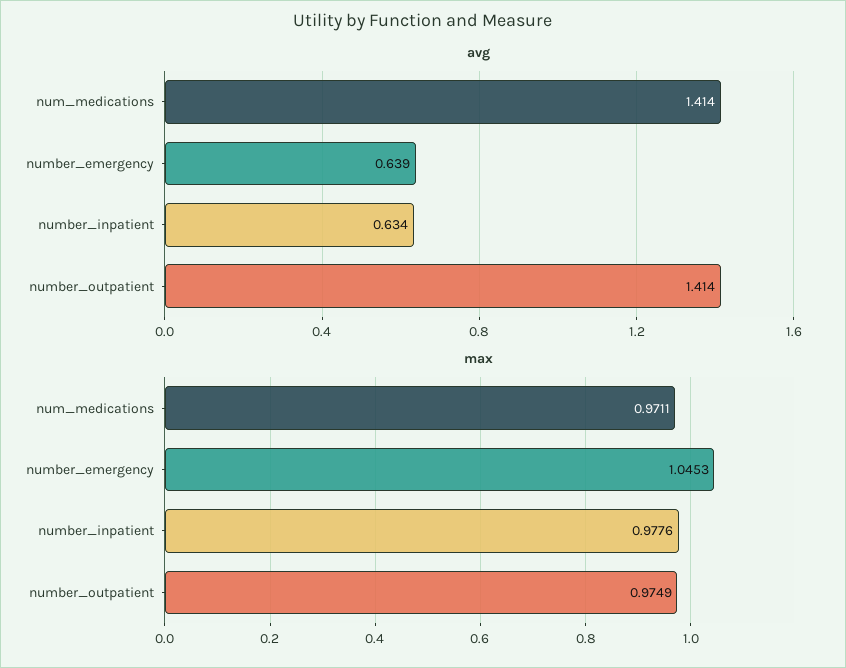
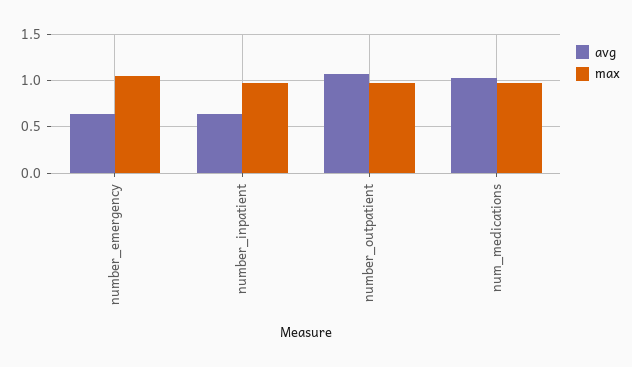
avg, num_medications: 1.414 -> 1
avg, number_outpatient: 1.414 -> 1.1

